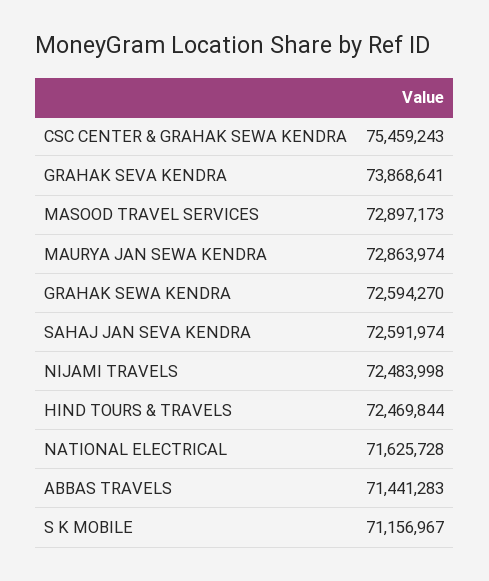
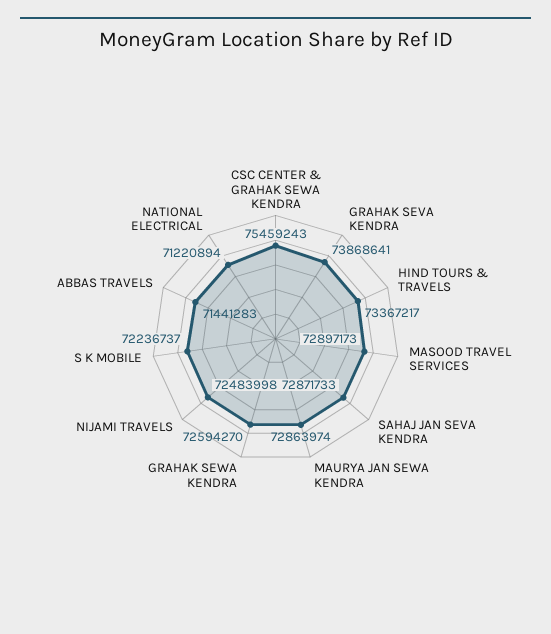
SAHAJ JAN SEVA KENDRA: 72591974 -> 72871733
HIND TOURS & TRAVELS: 72469844 -> 73367217
NATIONAL ELECTRICAL: 71625728 -> 71220894
S K MOBILE: 71156967 -> 72236737

